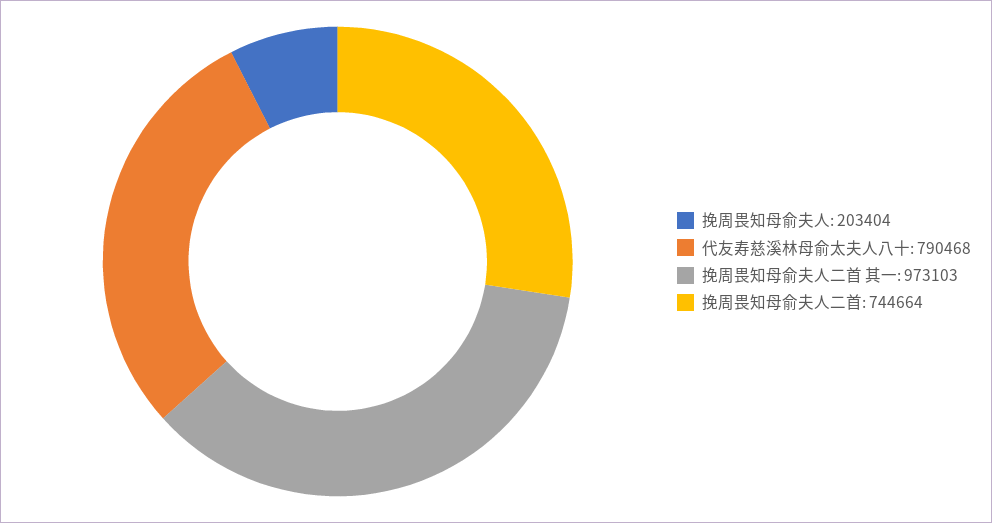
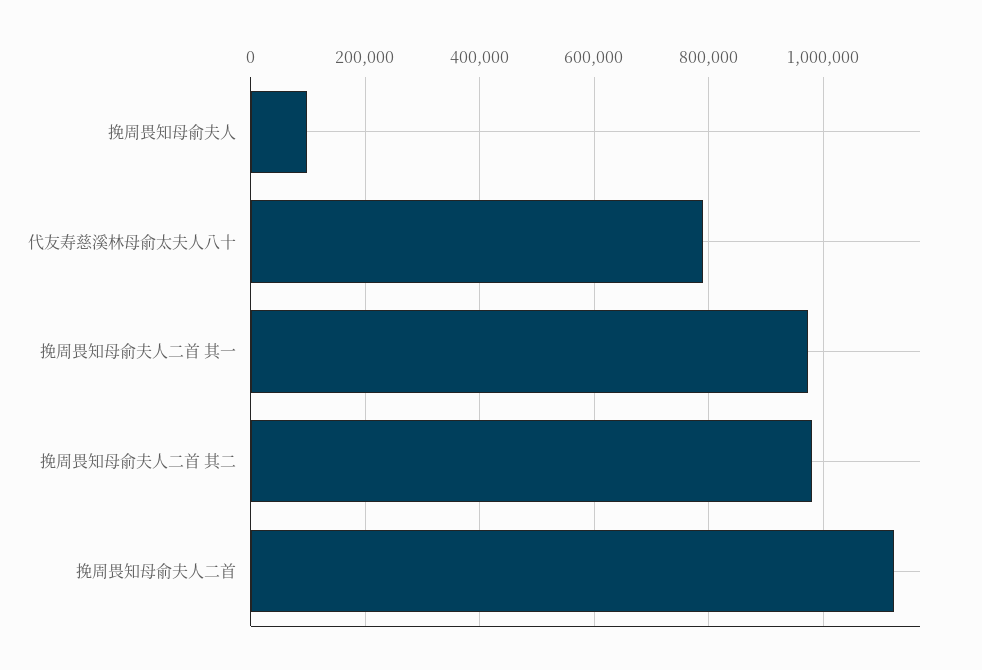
挽周畏知母俞夫人: 203404 -> 100000
挽周畏知母俞夫人二首: 744664 -> 1120000
挽周畏知母俞夫人二首 其二: none -> 980000

